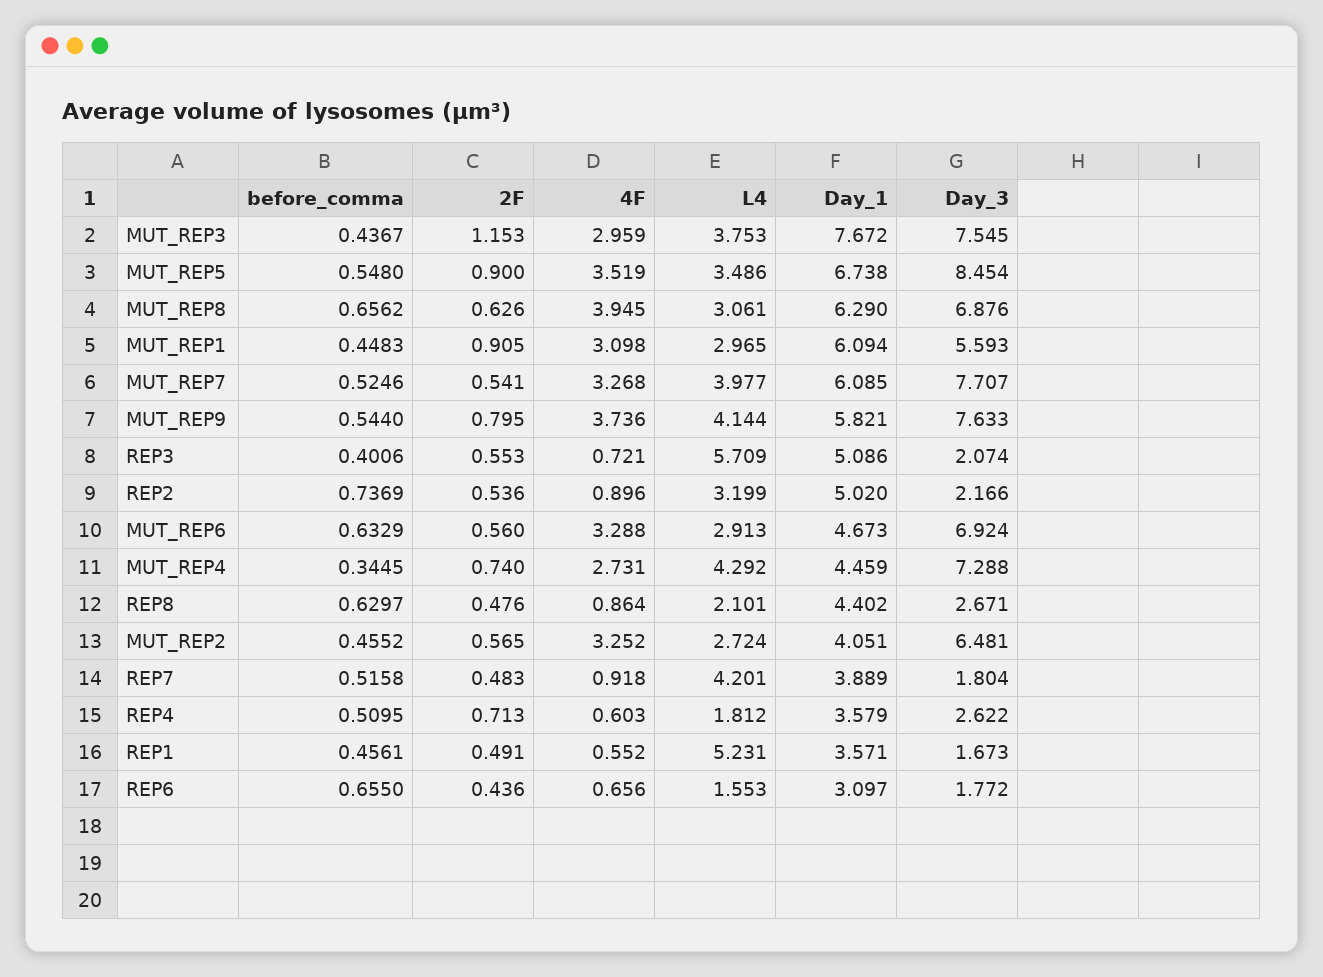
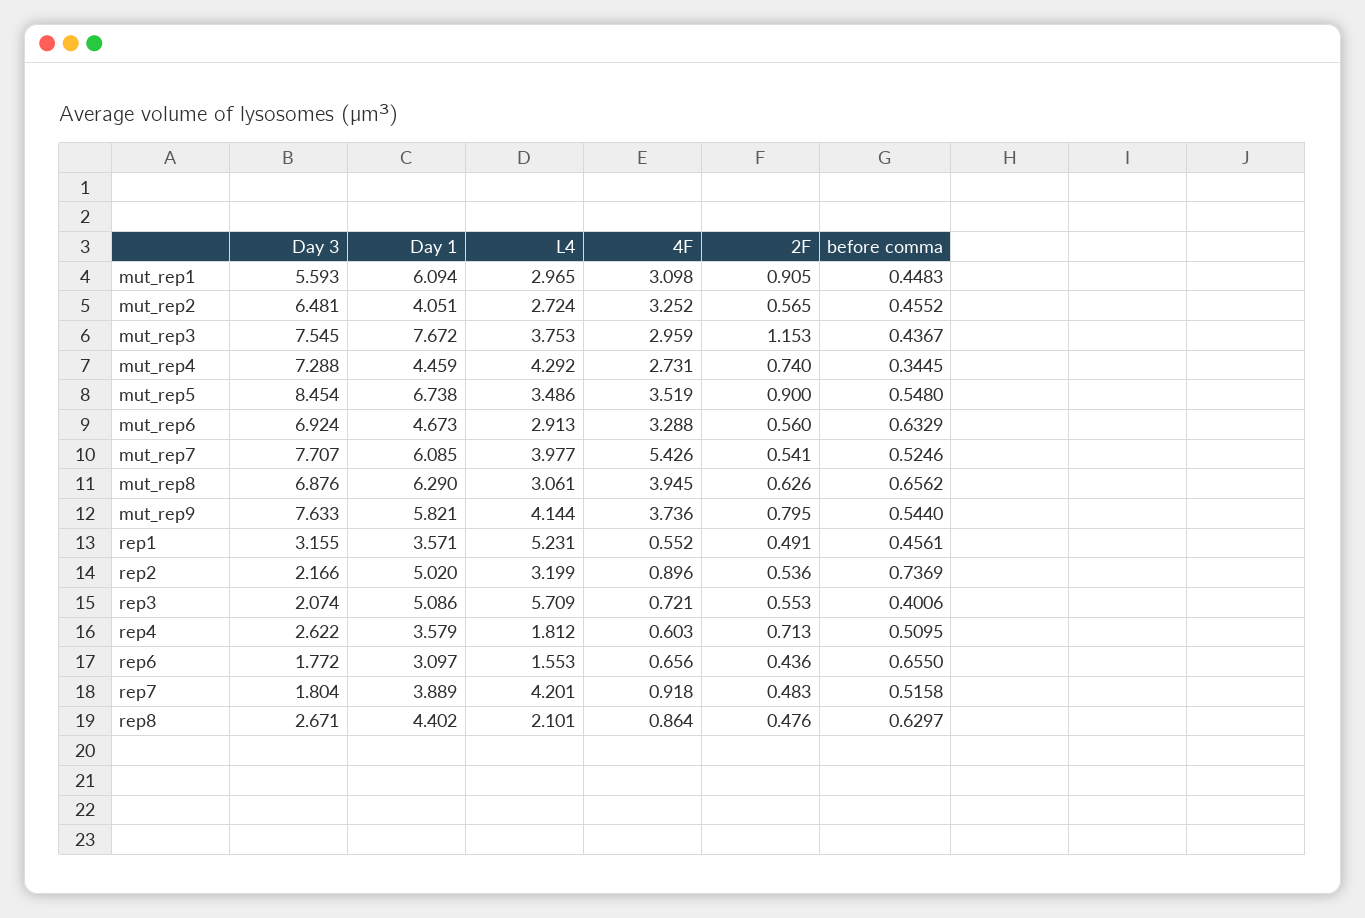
4F, MUT_REP7: 3.268 -> 5.426
Day_3, REP1: 1.673 -> 3.155

